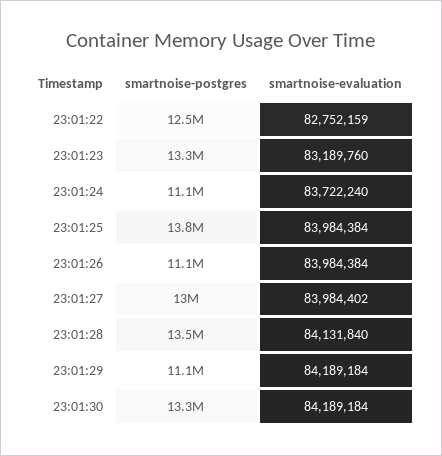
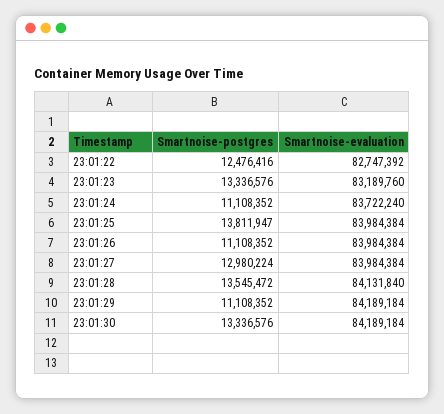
smartnoise-evaluation, 23:01:22: 82752159 -> 82747392
smartnoise-evaluation, 23:01:27: 83984402 -> 83984384

